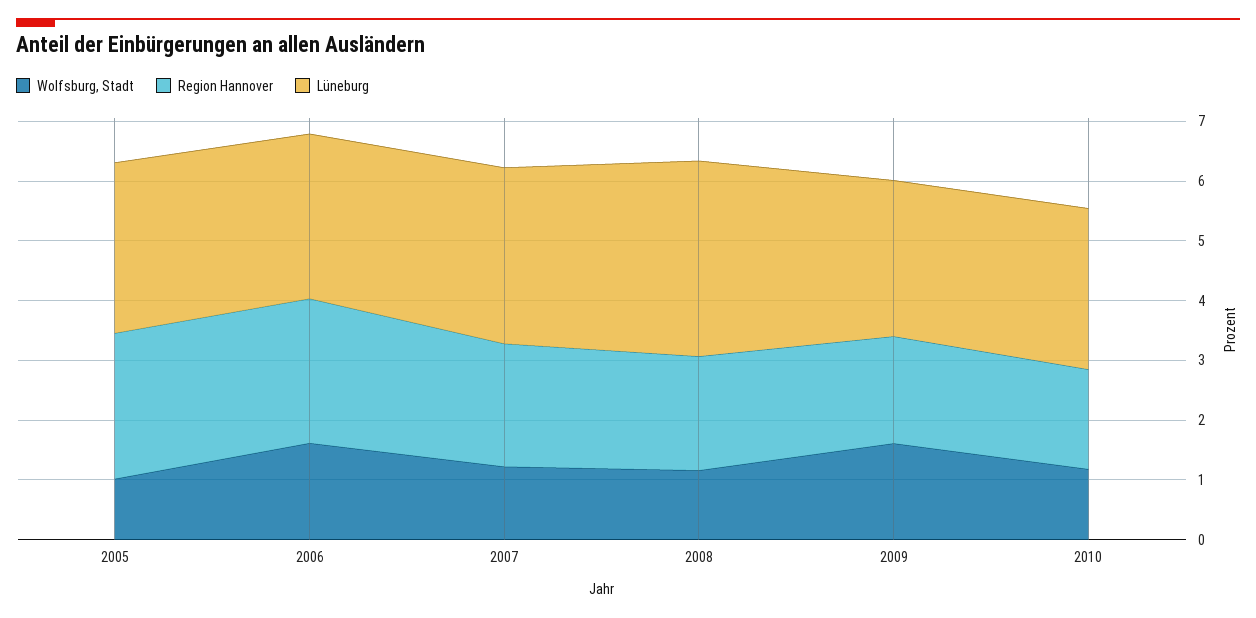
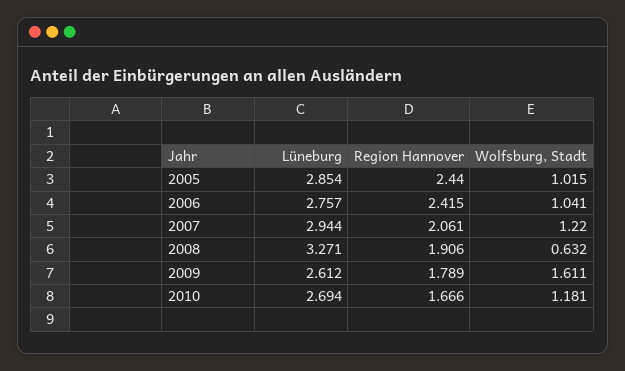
Wolfsburg, Stadt, 2006: 1.6 -> 1.041
Wolfsburg, Stadt, 2008: 1.2 -> 0.632

